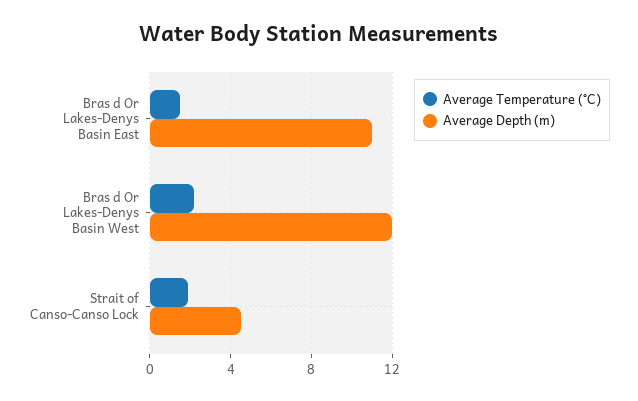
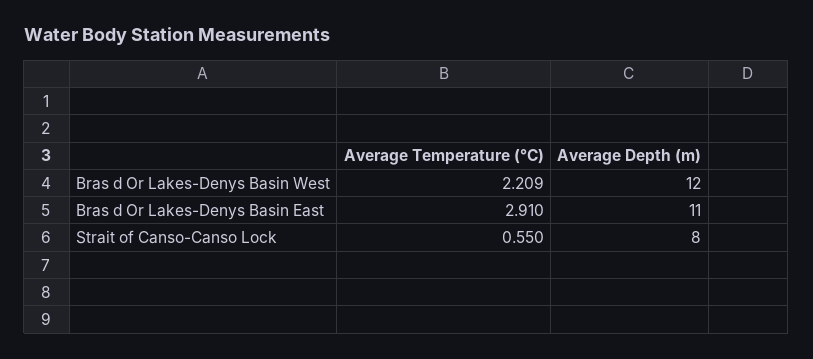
Average Temperature (°C), Bras d Or Lakes-Denys Basin East: 1.5 -> 2.91
Average Temperature (°C), Strait of Canso-Canso Lock: 2 -> 0.55
Average Depth (m), Strait of Canso-Canso Lock: 4.5 -> 8

